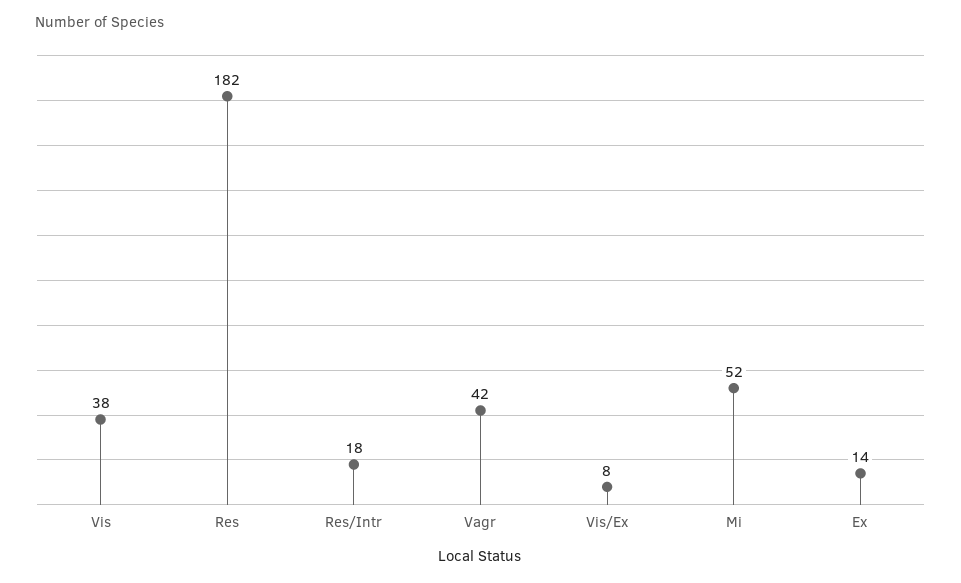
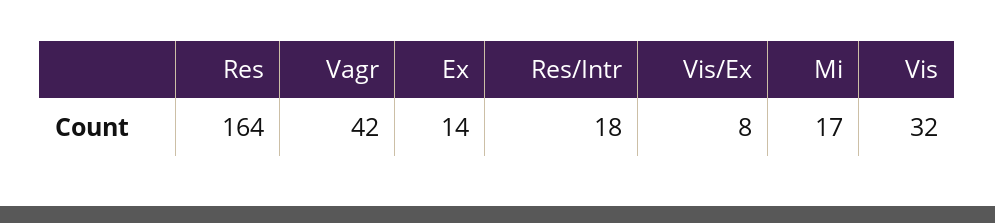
Vis: 38 -> 32
Res: 182 -> 164
Mi: 52 -> 17

